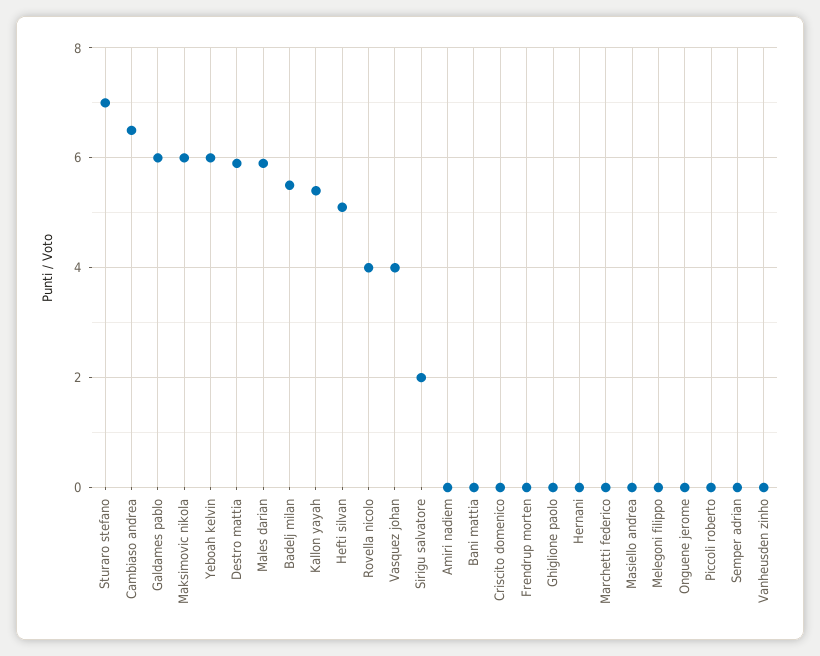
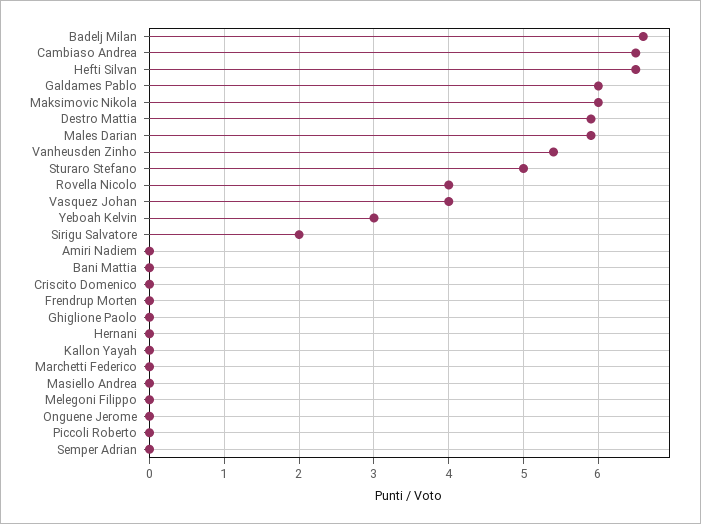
Sturaro stefano: 7 -> 5
Yeboah kelvin: 6 -> 3
Badelj milan: 5.5 -> 6.6
Kallon yayah: 5.5 -> 0
Hefti silvan: 5 -> 6.5
Vanheusden zinho: 0 -> 5.4

